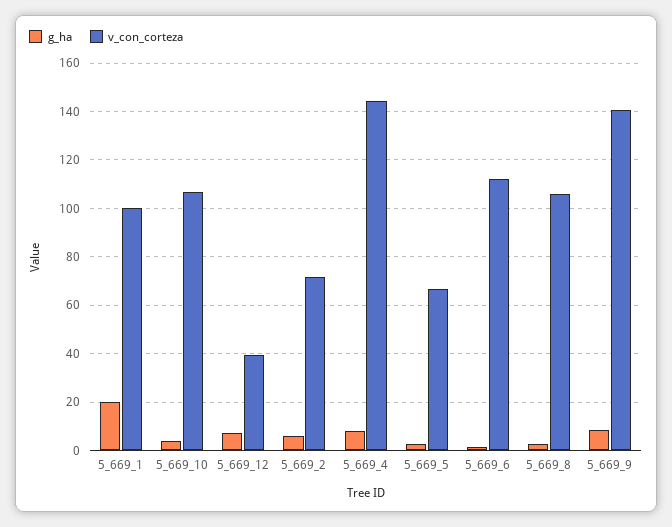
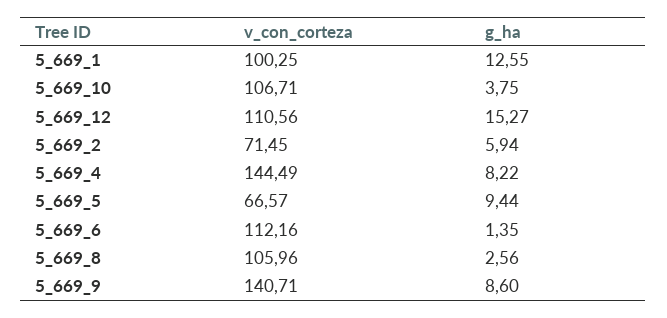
g_ha, 5_669_1: 20 -> 12.55
g_ha, 5_669_12: 7.5 -> 15.27
v_con_corteza, 5_669_12: 40 -> 110.56
g_ha, 5_669_5: 2.5 -> 9.44

